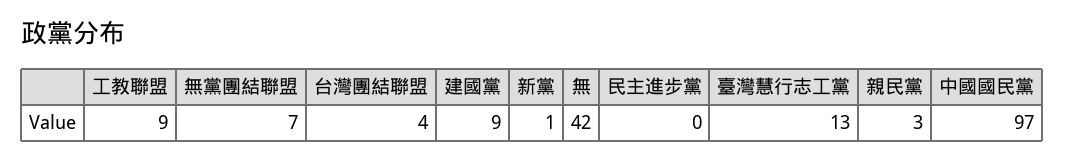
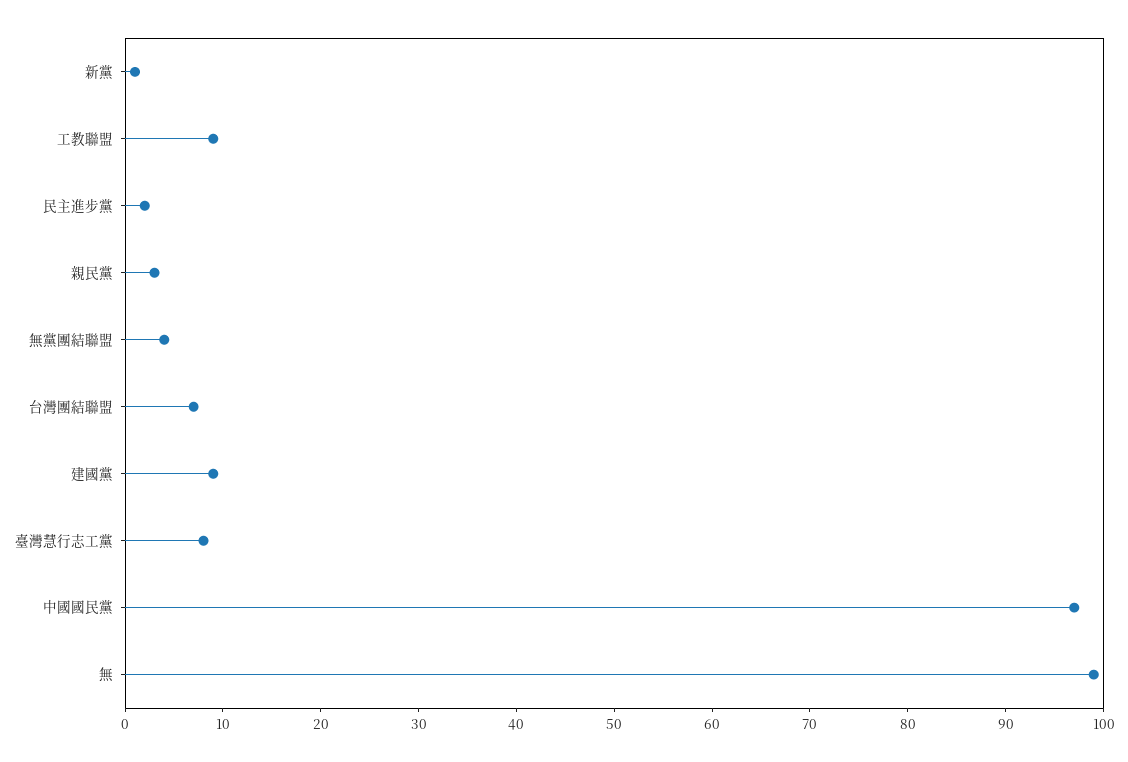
無黨團結聯盟: 7 -> 4
台灣團結聯盟: 4 -> 7
無: 42 -> 99
民主進步黨: 0 -> 2
臺灣慧行志工黨: 13 -> 8

